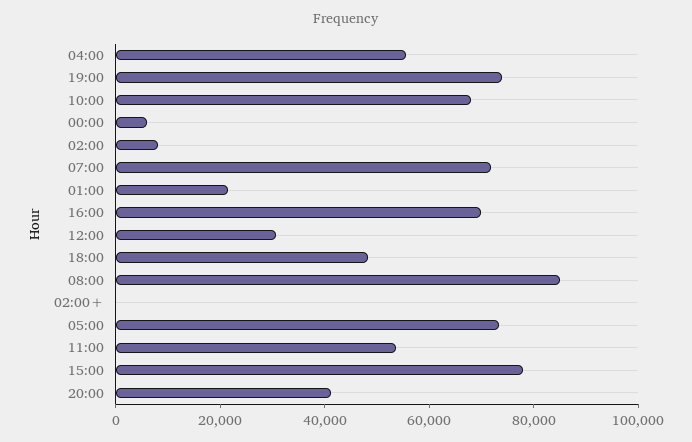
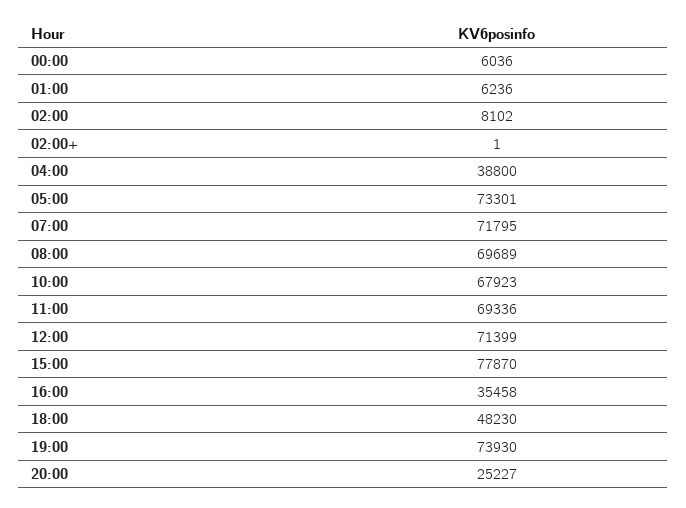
04:00: 55000 -> 38800
01:00: 20000 -> 6236
16:00: 70000 -> 35458
12:00: 30000 -> 71399
08:00: 85000 -> 69689
11:00: 55000 -> 69336
20:00: 40000 -> 25227

